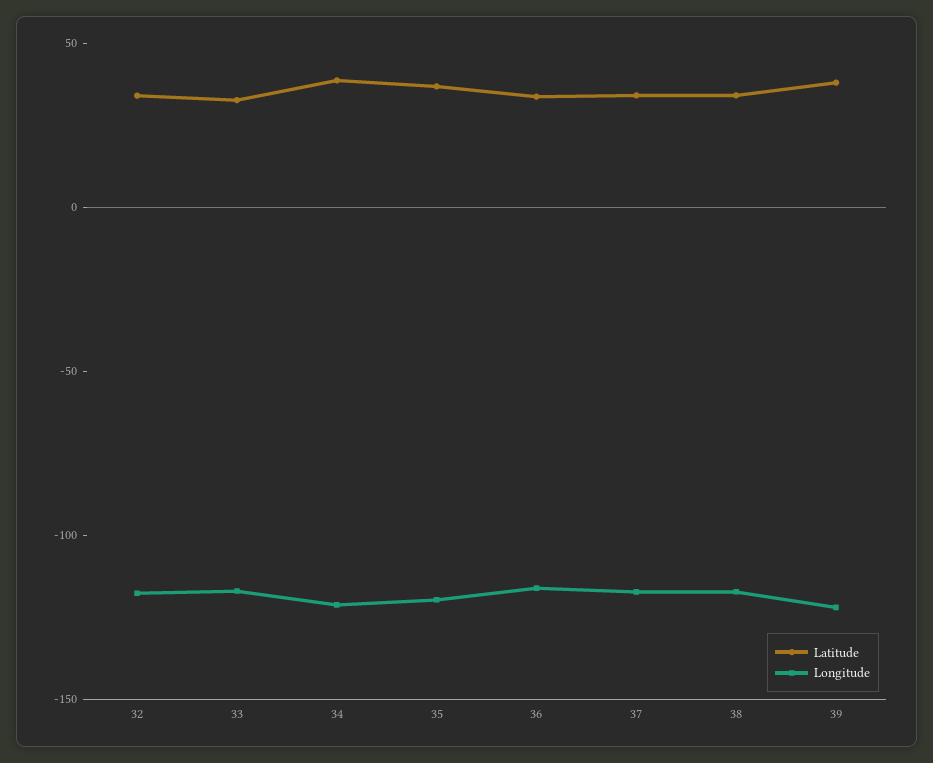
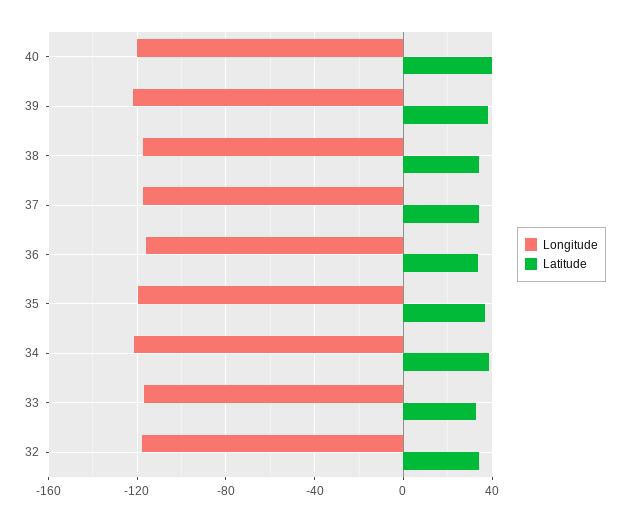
Longitude, 40: none -> -120
Latitude, 40: none -> 40

